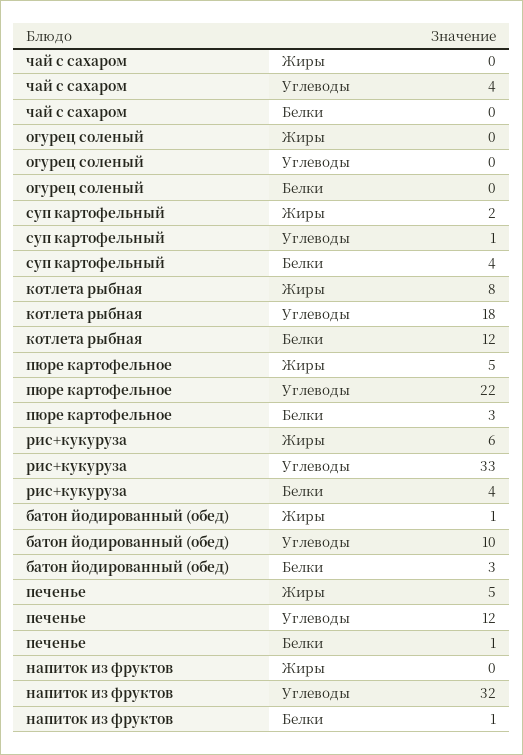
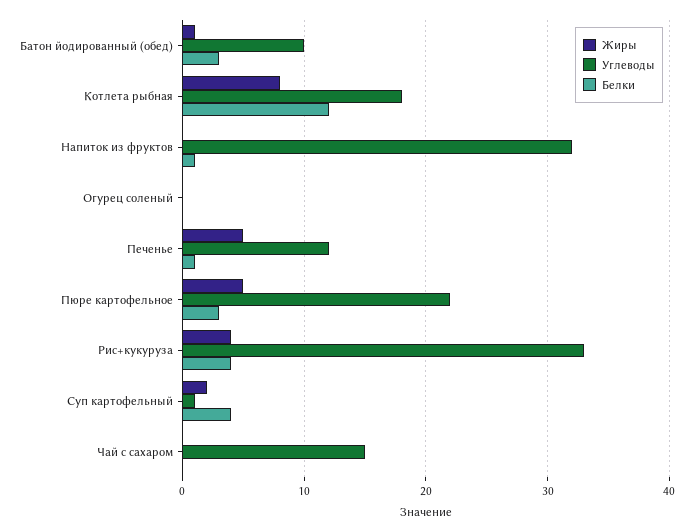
Углеводы, чай с сахаром: 4 -> 15
Жиры, рис+кукуруза: 6 -> 4

